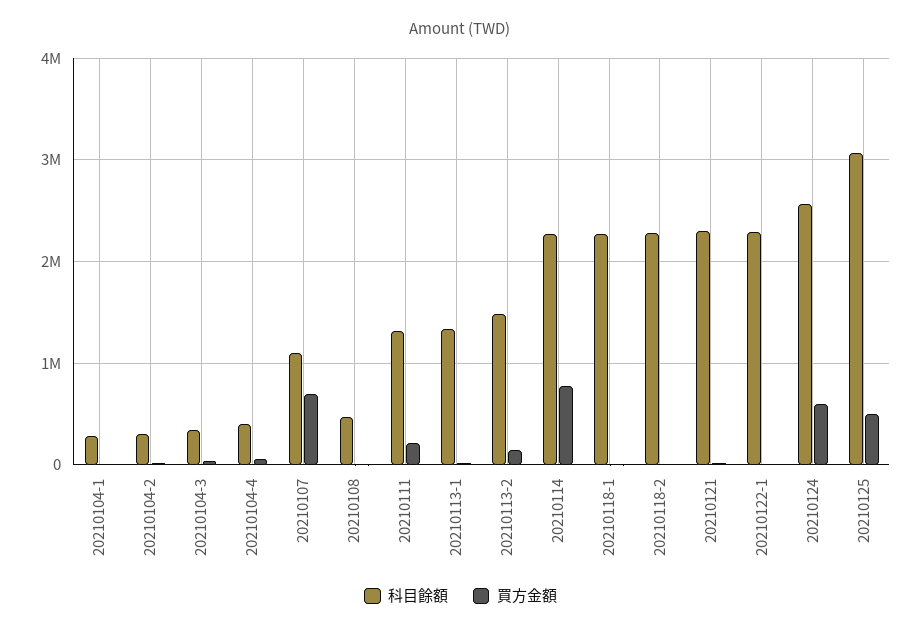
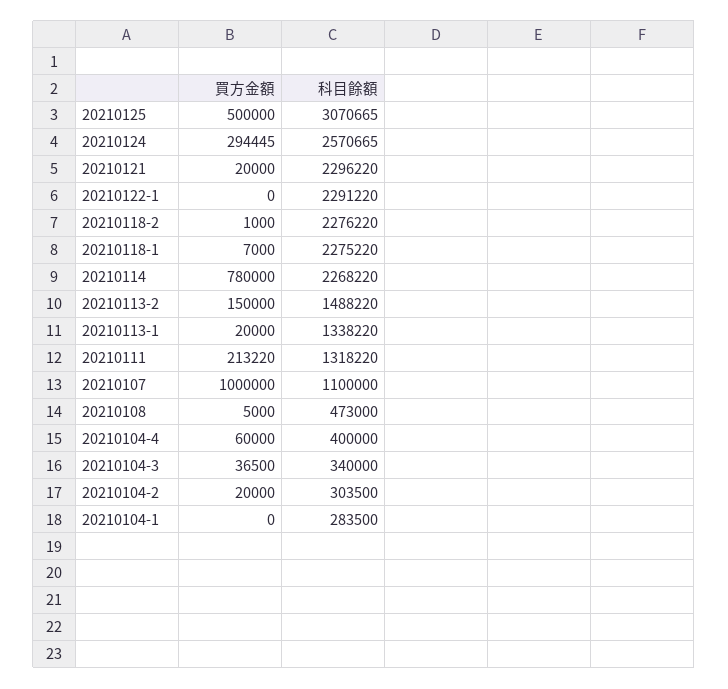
買方金額, 20210107: 700000 -> 1000000
買方金額, 20210124: 600000 -> 294445

